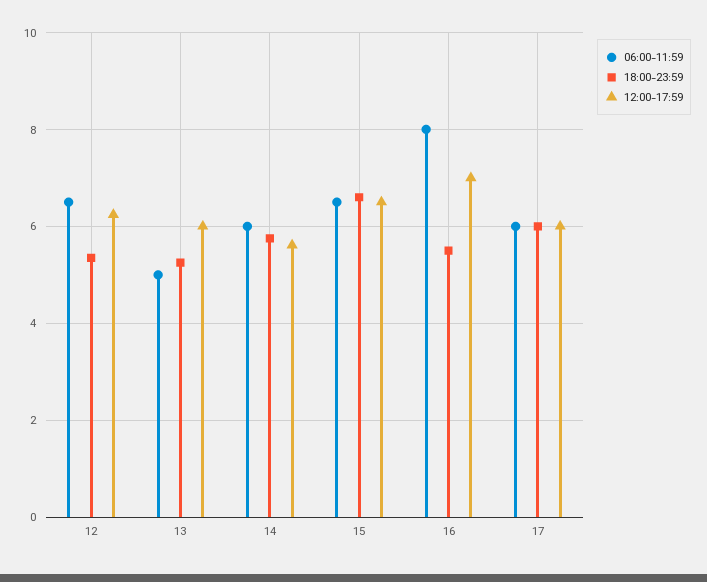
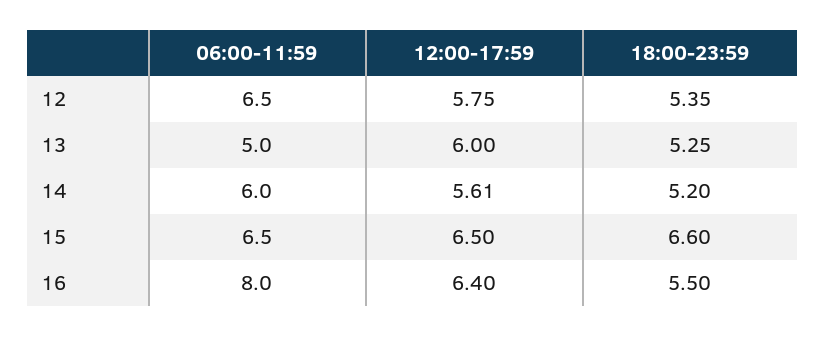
12:00-17:59, 12: 6.2 -> 5.75
18:00-23:59, 14: 5.8 -> 5.2
12:00-17:59, 16: 7 -> 6.4
06:00-11:59, 17: 6 -> none
18:00-23:59, 17: 6 -> none
12:00-17:59, 17: 6 -> none

